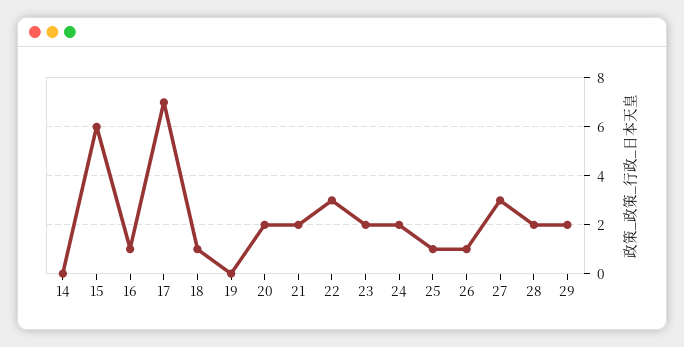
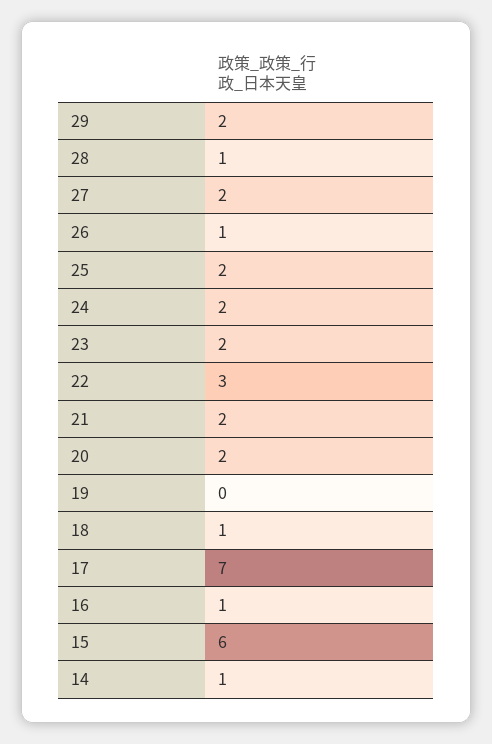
14: 0 -> 1
25: 1 -> 2
27: 3 -> 2
28: 2 -> 1

